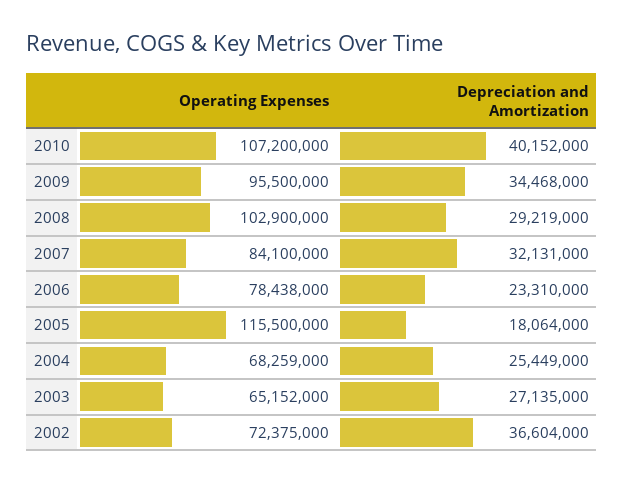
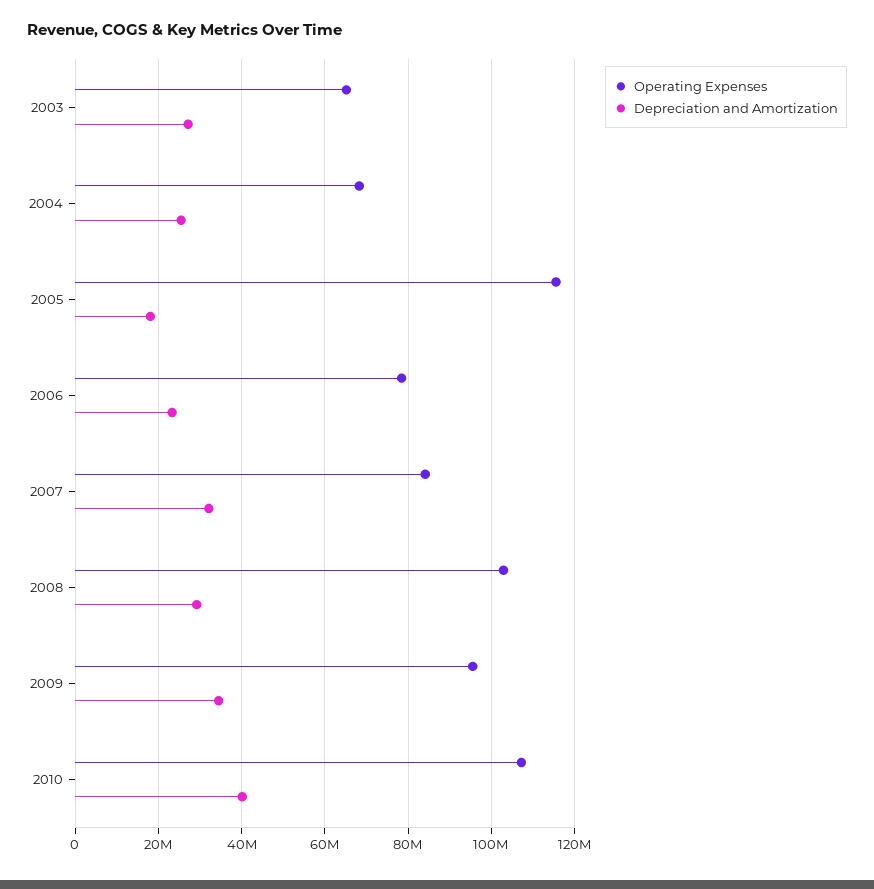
Operating Expenses, 2002: 72375000 -> none
Depreciation and Amortization, 2002: 36604000 -> none

